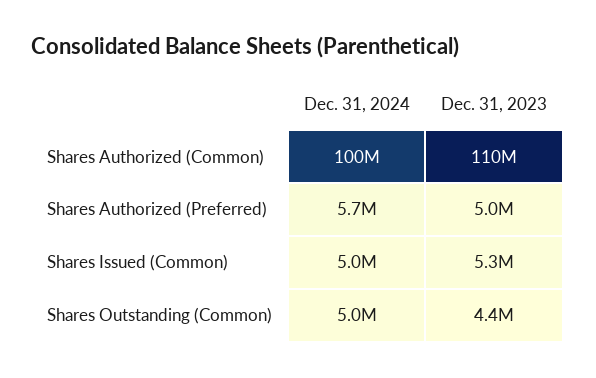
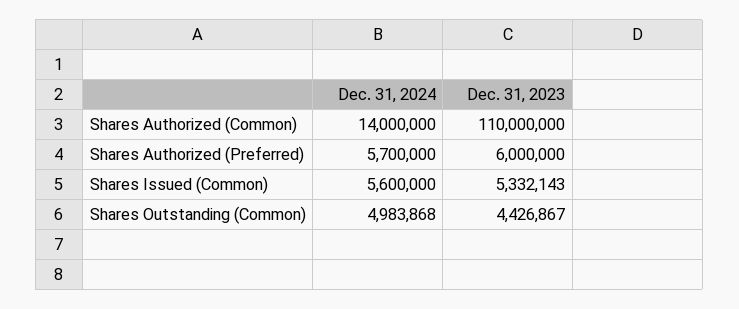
Dec. 31, 2024, Shares Authorized (Common): 100000000 -> 14000000
Dec. 31, 2023, Shares Authorized (Preferred): 5000000 -> 6000000
Dec. 31, 2024, Shares Issued (Common): 5000000 -> 5600000

